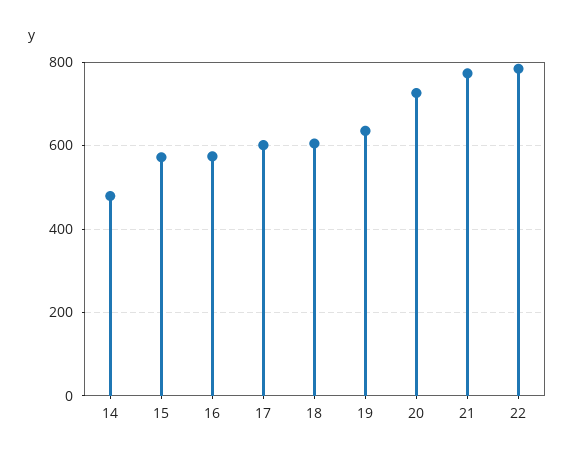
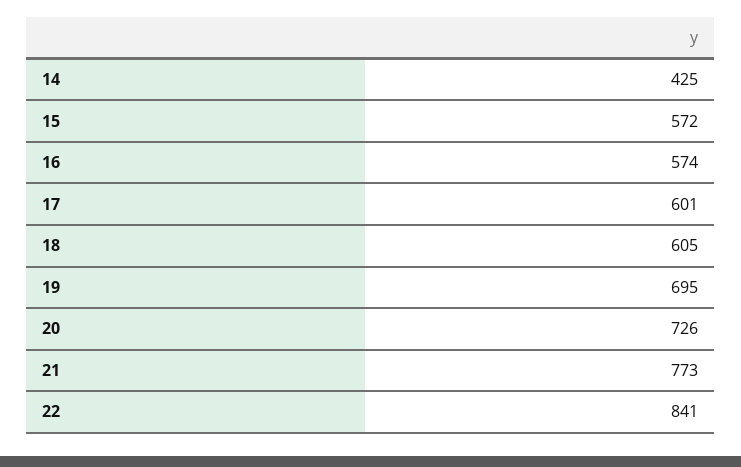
14: 480 -> 425
19: 640 -> 695
22: 780 -> 841

